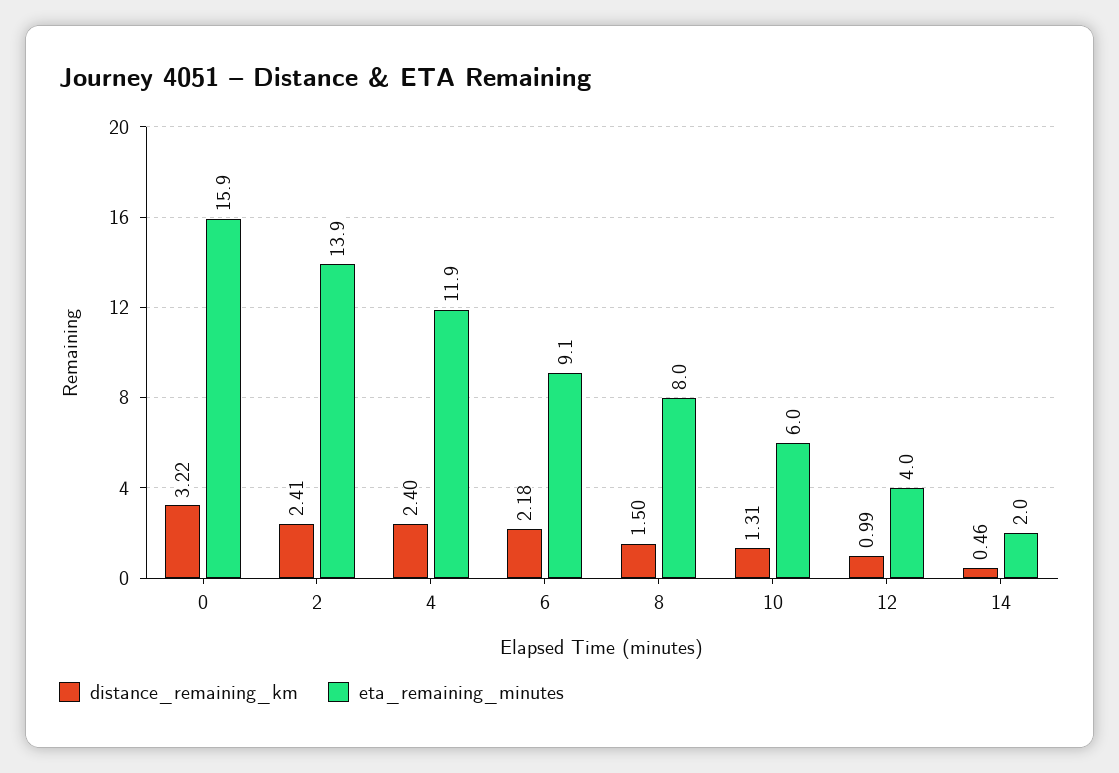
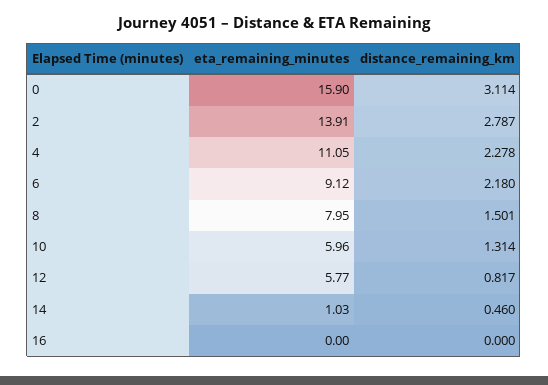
distance_remaining_km, 0: 3.22 -> 3.114
distance_remaining_km, 2: 2.41 -> 2.787
distance_remaining_km, 4: 2.4 -> 2.278
eta_remaining_minutes, 4: 11.9 -> 11.05
distance_remaining_km, 12: 0.99 -> 0.817
eta_remaining_minutes, 12: 4 -> 5.77
eta_remaining_minutes, 14: 2 -> 1.03
eta_remaining_minutes, 16: none -> 0
distance_remaining_km, 16: none -> 0

